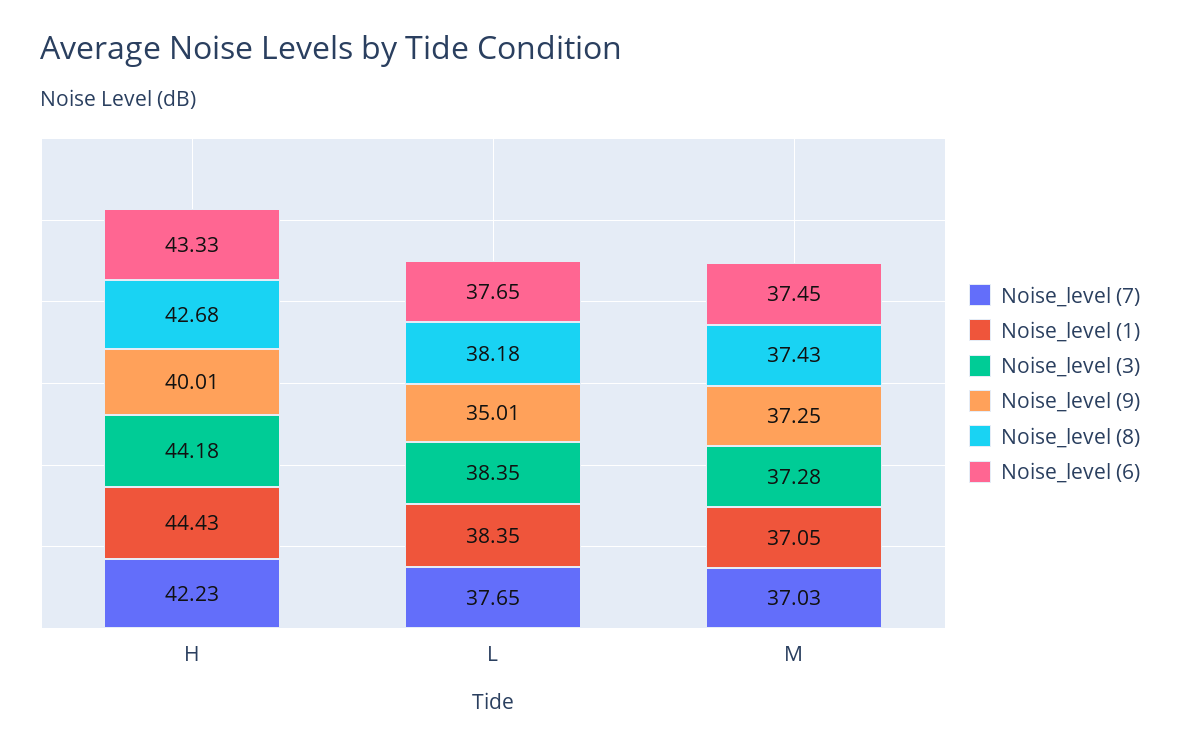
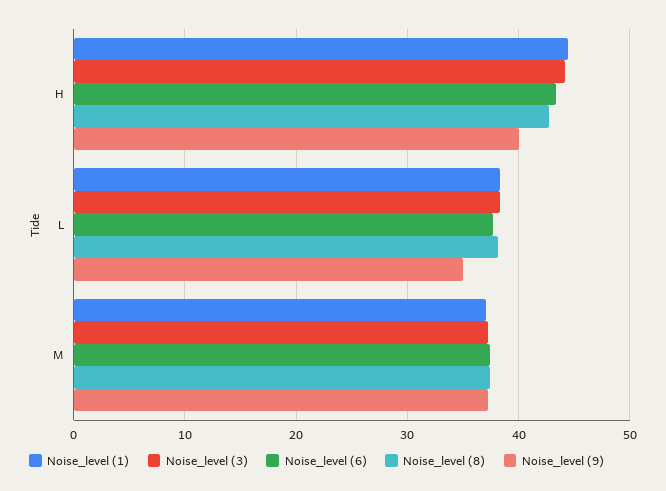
Noise_level (7), H: 42.23 -> none
Noise_level (7), L: 37.65 -> none
Noise_level (7), M: 37.03 -> none

